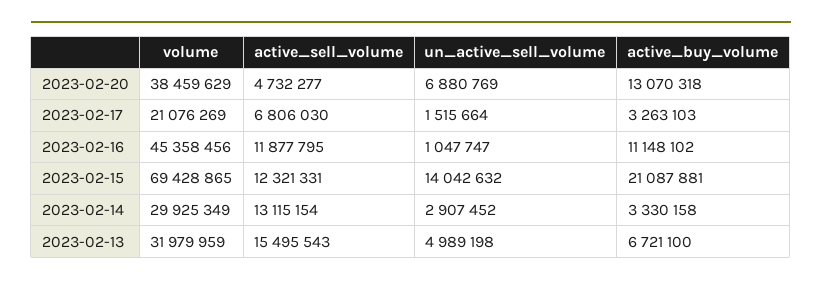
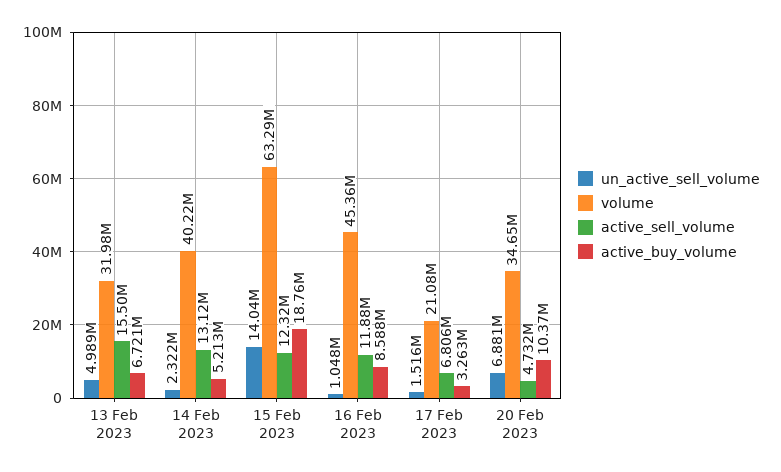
volume, 2023-02-20: 38459629 -> 34650000
active_buy_volume, 2023-02-20: 13070318 -> 10370000
active_buy_volume, 2023-02-16: 11148102 -> 8588000
volume, 2023-02-15: 69428865 -> 63290000
active_buy_volume, 2023-02-15: 21087881 -> 18760000
volume, 2023-02-14: 29925349 -> 40220000
un_active_sell_volume, 2023-02-14: 2907452 -> 2322000
active_buy_volume, 2023-02-14: 3330158 -> 5213000

